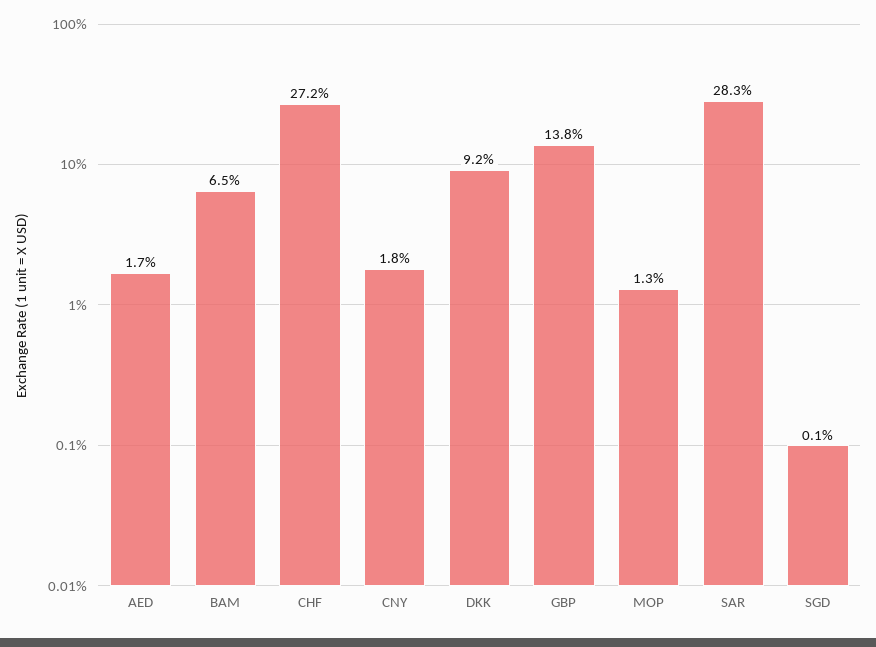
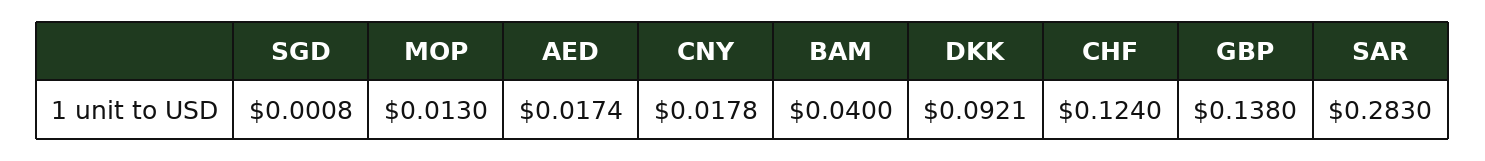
BAM: 0.065 -> 0.04
CHF: 0.272 -> 0.124

